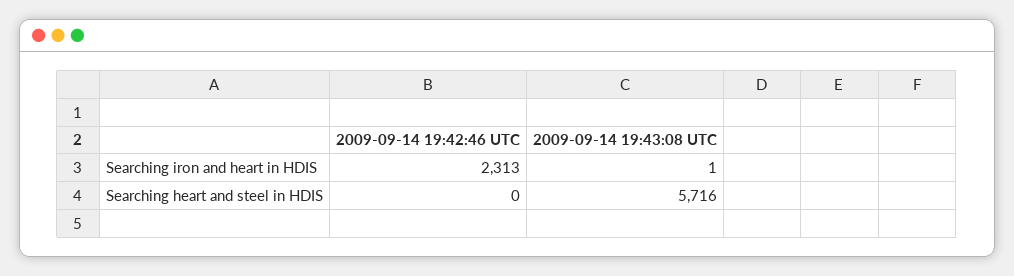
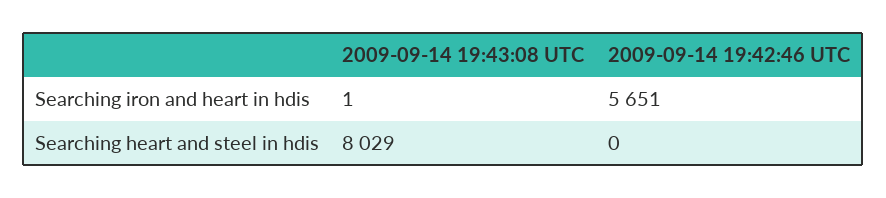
2009-09-14 19:42:46 UTC, Searching iron and heart in HDIS: 2313 -> 5651
2009-09-14 19:43:08 UTC, Searching heart and steel in HDIS: 5716 -> 8029

